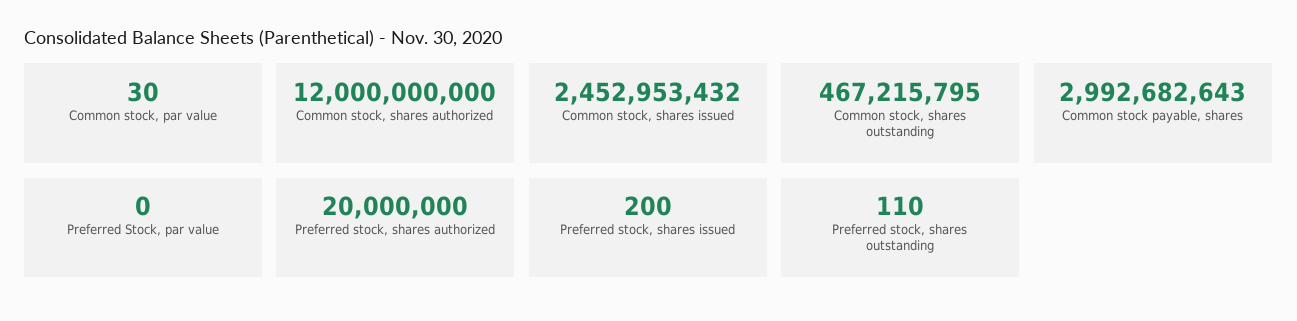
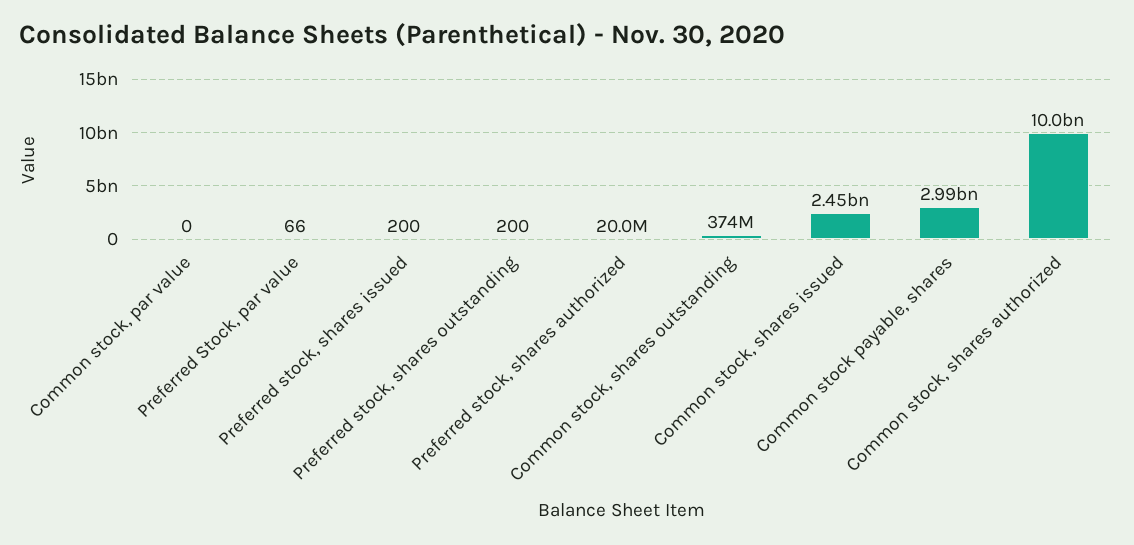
Common stock, par value: 30 -> 0
Common stock, shares authorized: 12000000000 -> 10000000000
Common stock, shares outstanding: 467215795 -> 374000000
Preferred Stock, par value: 0 -> 66
Preferred stock, shares outstanding: 110 -> 200

